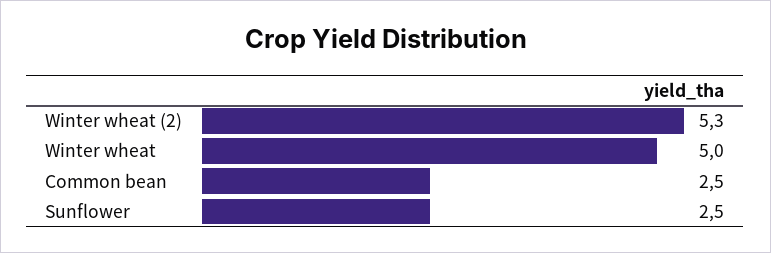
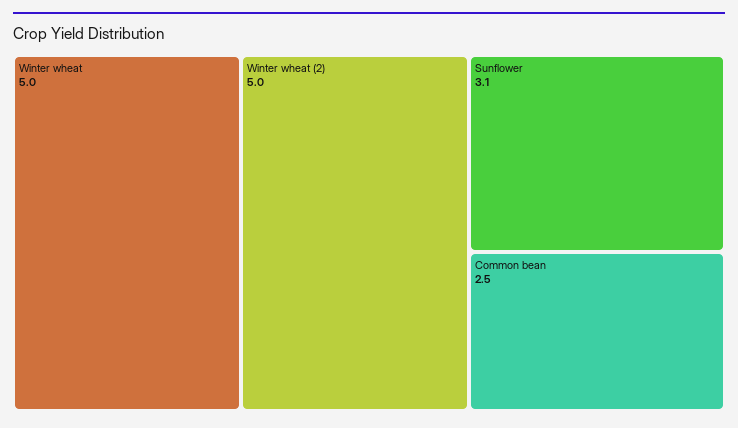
Winter wheat (2): 5.3 -> 5
Sunflower: 2.5 -> 3.1

